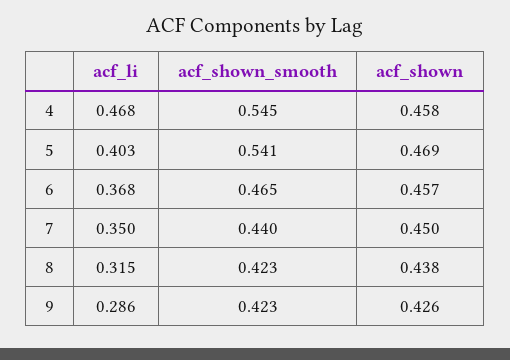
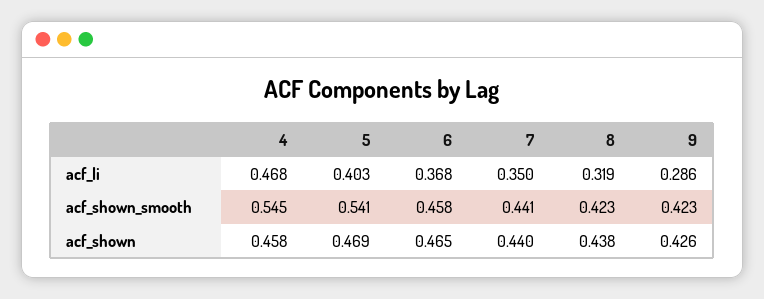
acf_shown_smooth, 6: 0.465 -> 0.458
acf_shown, 6: 0.457 -> 0.465
acf_shown_smooth, 7: 0.44 -> 0.441
acf_shown, 7: 0.45 -> 0.44
acf_li, 8: 0.315 -> 0.319

